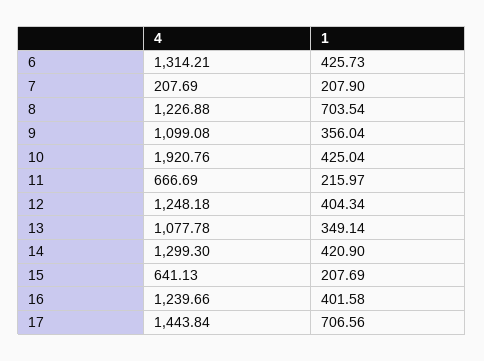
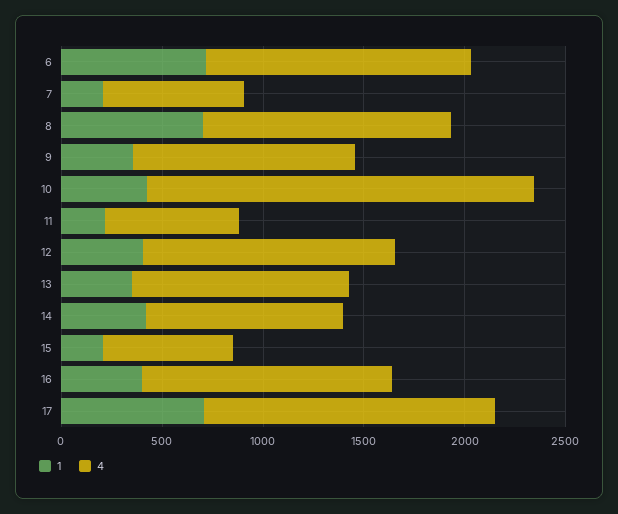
1, 6: 425.73 -> 700
4, 7: 207.69 -> 700
4, 14: 1299.3 -> 1000

